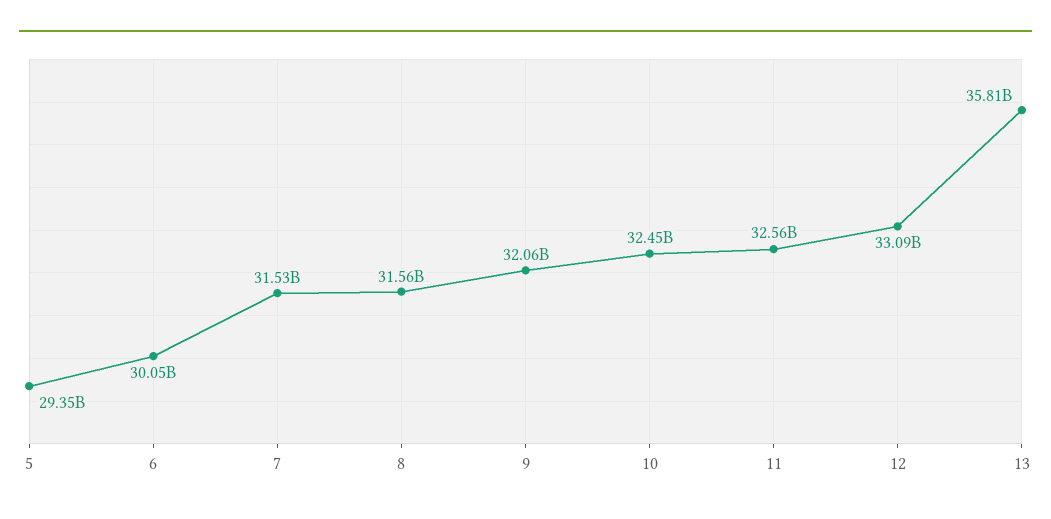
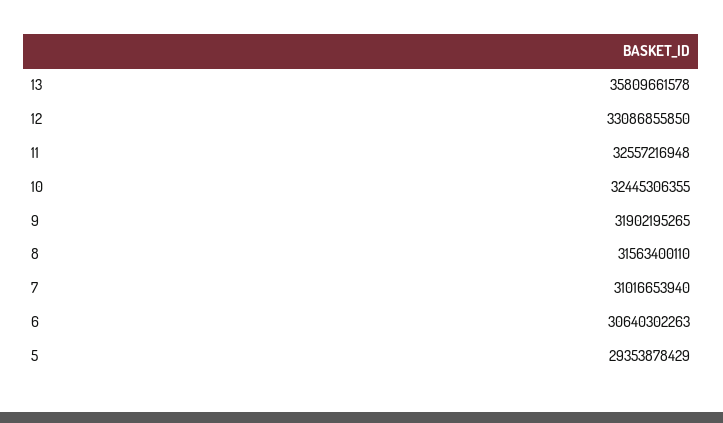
6: 30050000000 -> 30640302263
7: 31530000000 -> 31016653940
9: 32060000000 -> 31902195265

